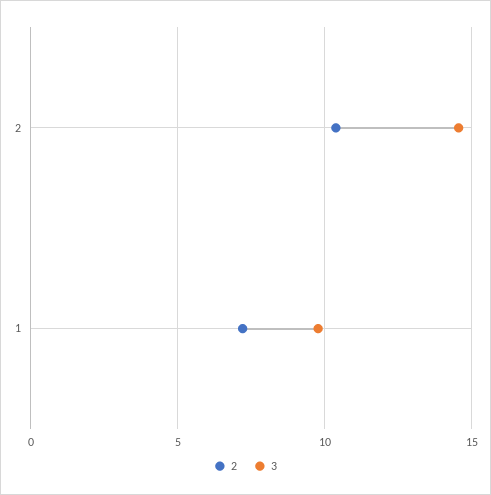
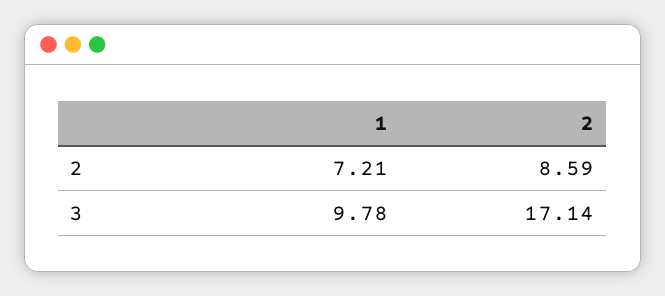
2, 2: 10.5 -> 8.59
3, 2: 14.5 -> 17.14

